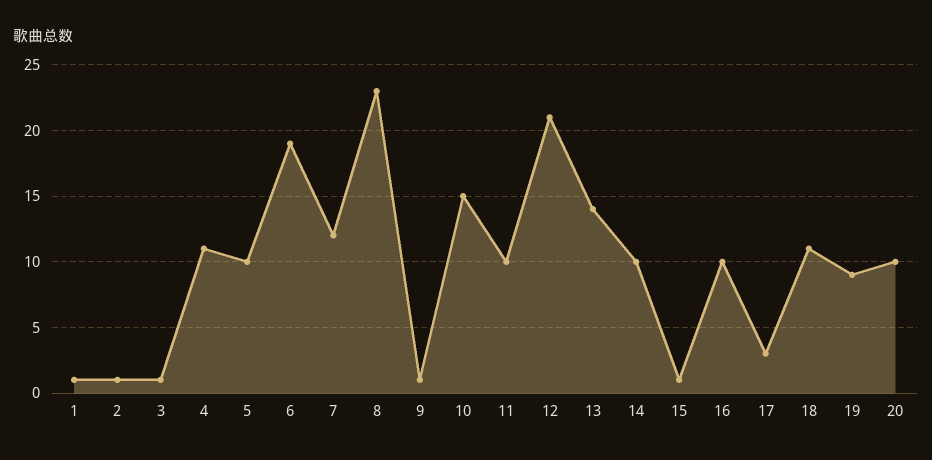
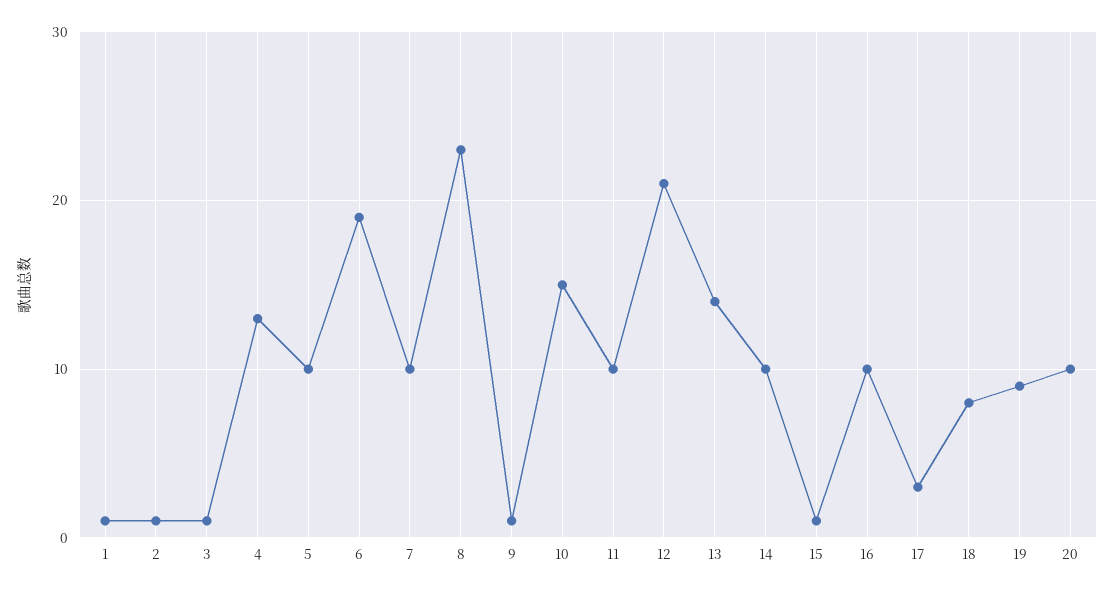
4: 11 -> 13
7: 12 -> 10
18: 11 -> 8

